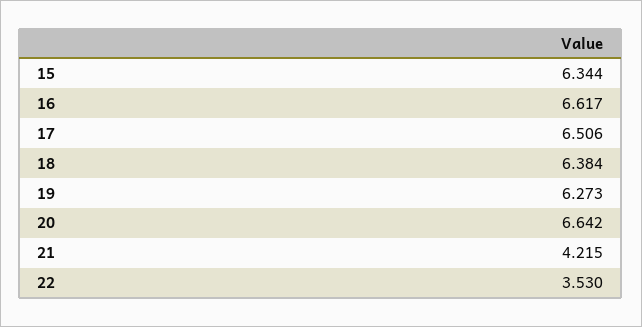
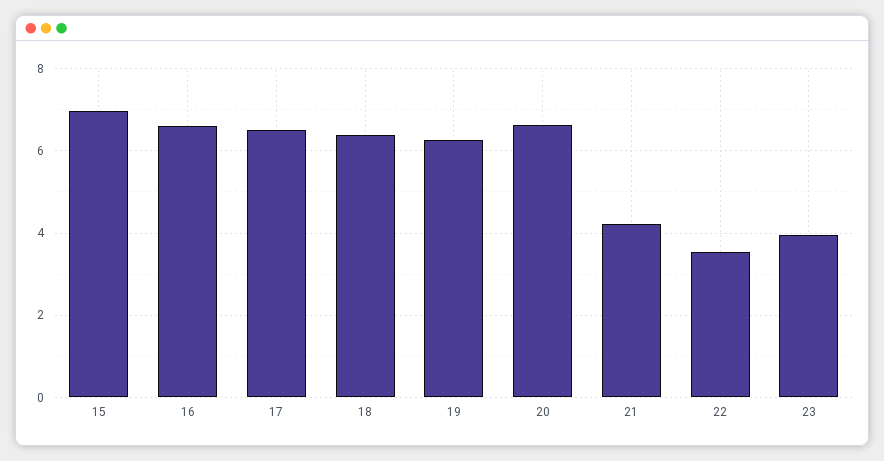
15: 6.344 -> 7
23: none -> 4

